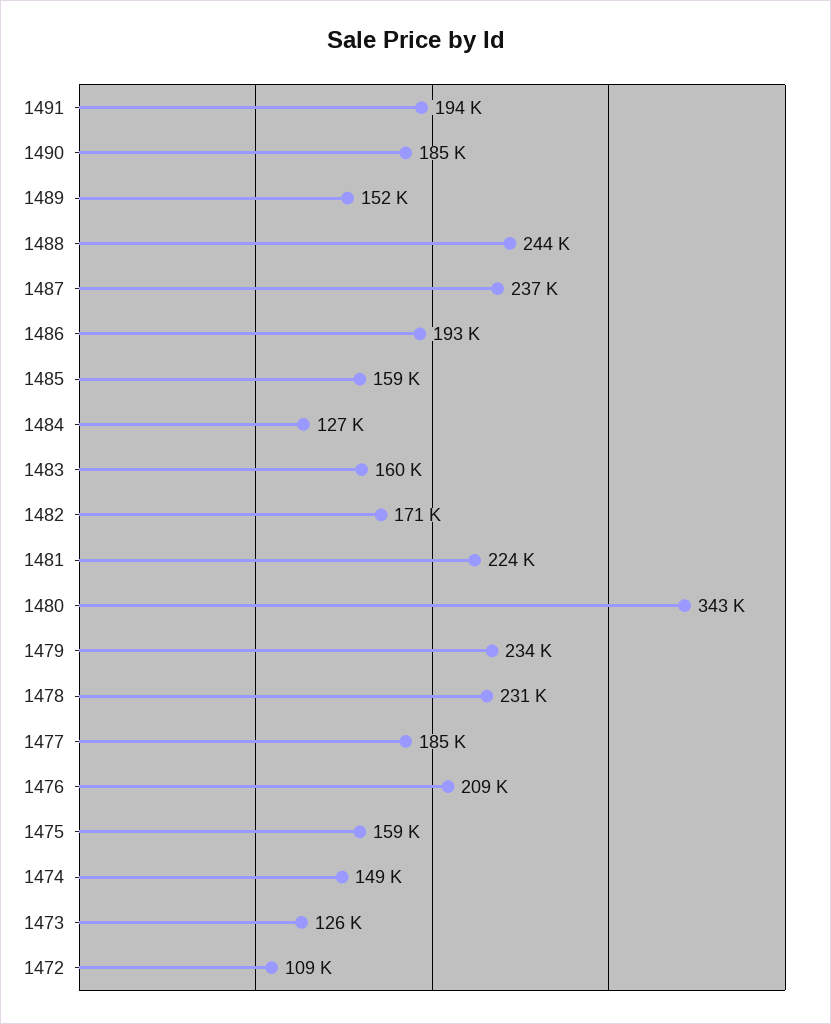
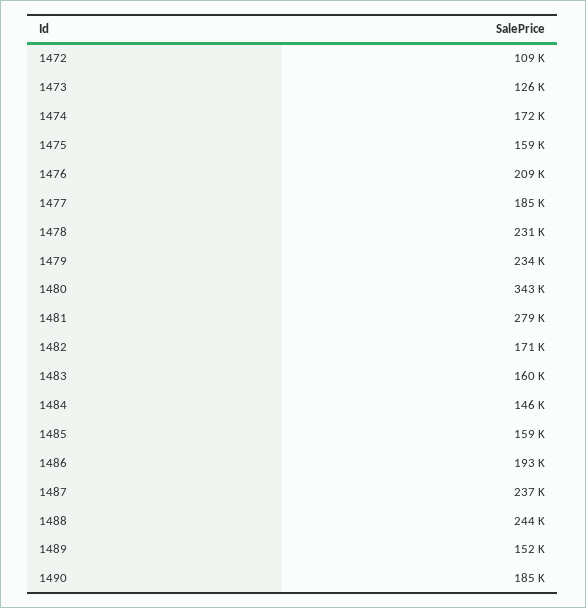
1491: 194000 -> none
1484: 127000 -> 146000
1481: 224000 -> 279000
1474: 149000 -> 172000

